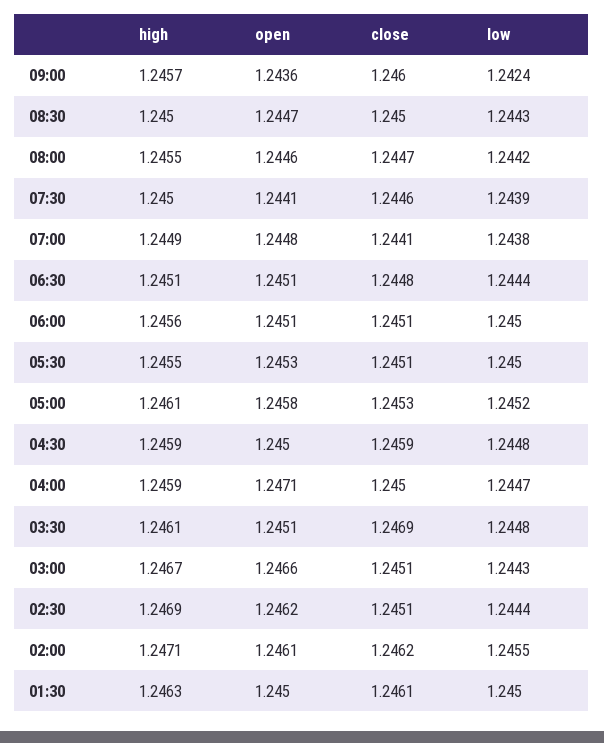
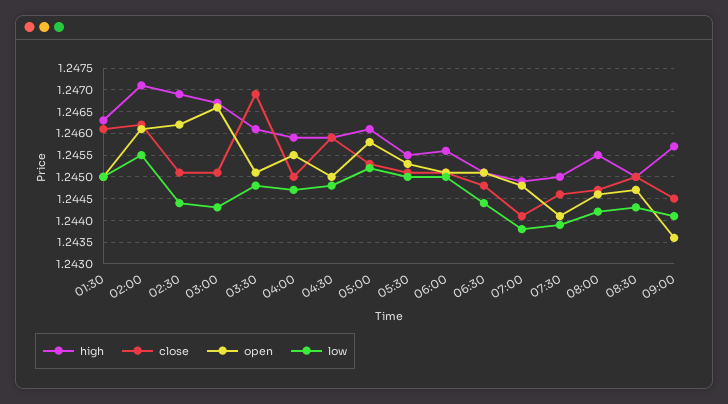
close, 09:00: 1.246 -> 1.2445
low, 09:00: 1.2424 -> 1.244
open, 04:00: 1.2471 -> 1.2455

